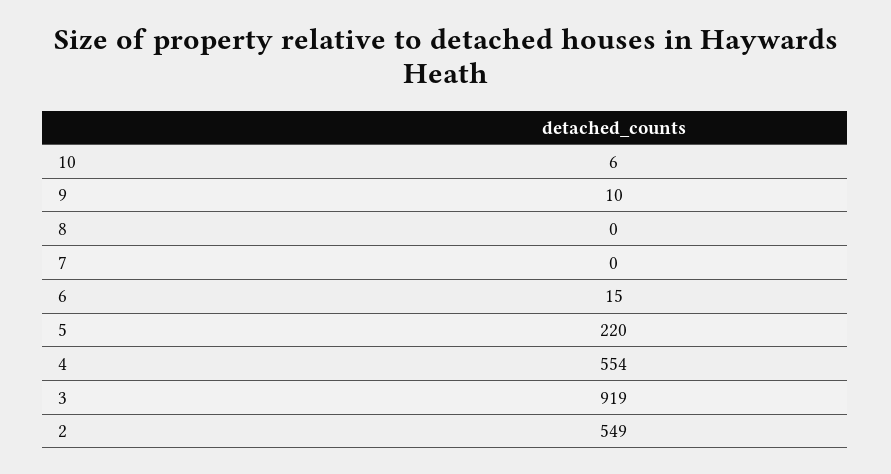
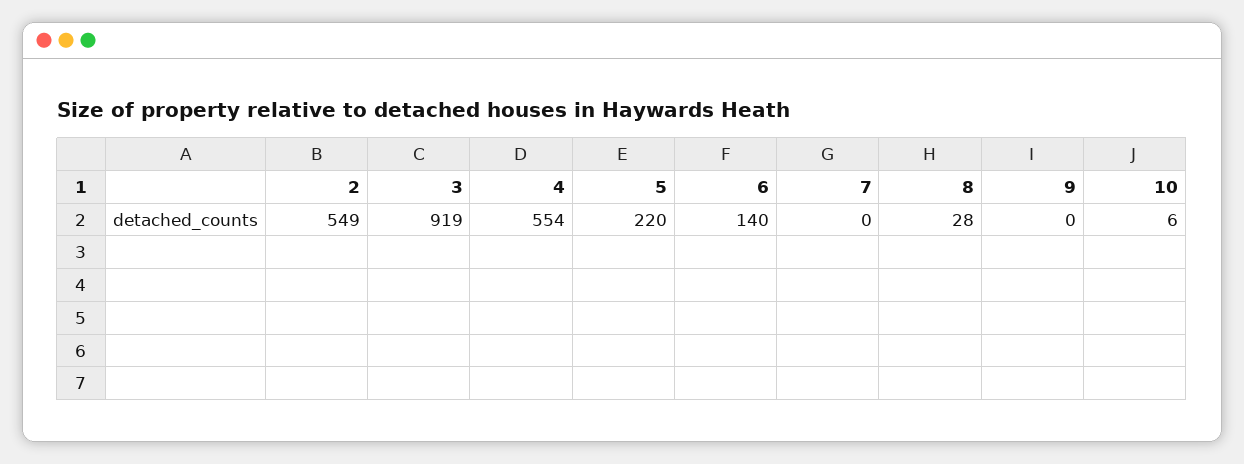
9: 10 -> 0
8: 0 -> 28
6: 15 -> 140

